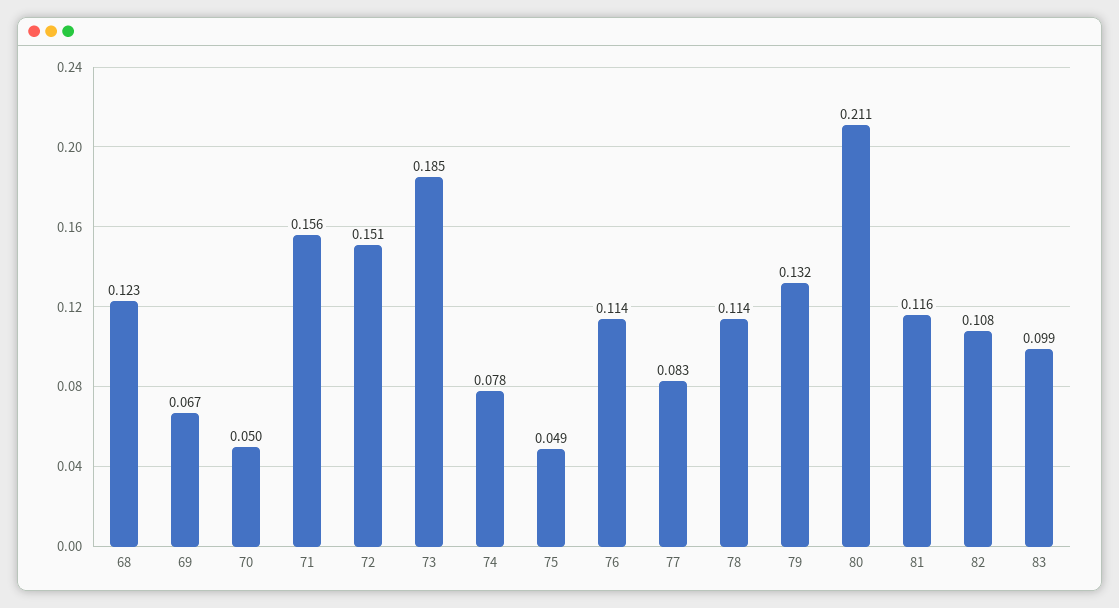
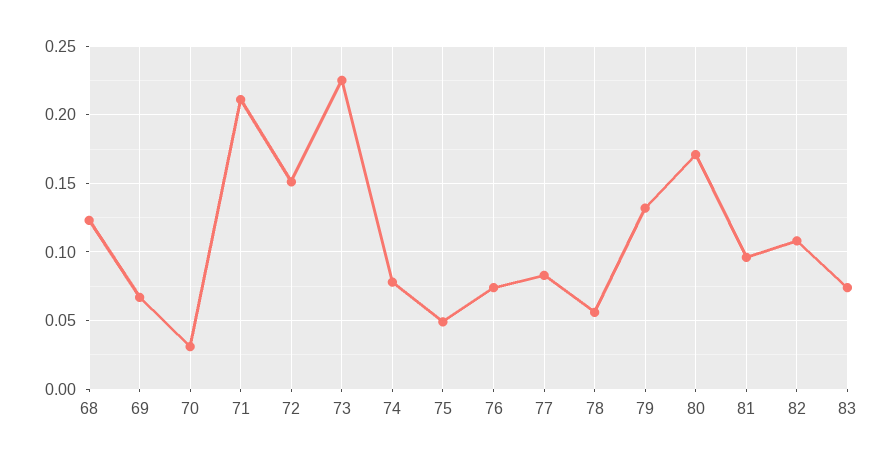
70: 0.05 -> 0.03
71: 0.156 -> 0.21
73: 0.185 -> 0.225
76: 0.114 -> 0.075
78: 0.114 -> 0.055
80: 0.211 -> 0.17
81: 0.116 -> 0.095
83: 0.099 -> 0.075

